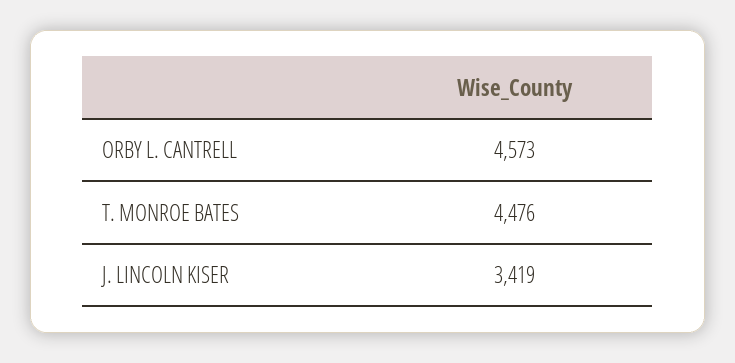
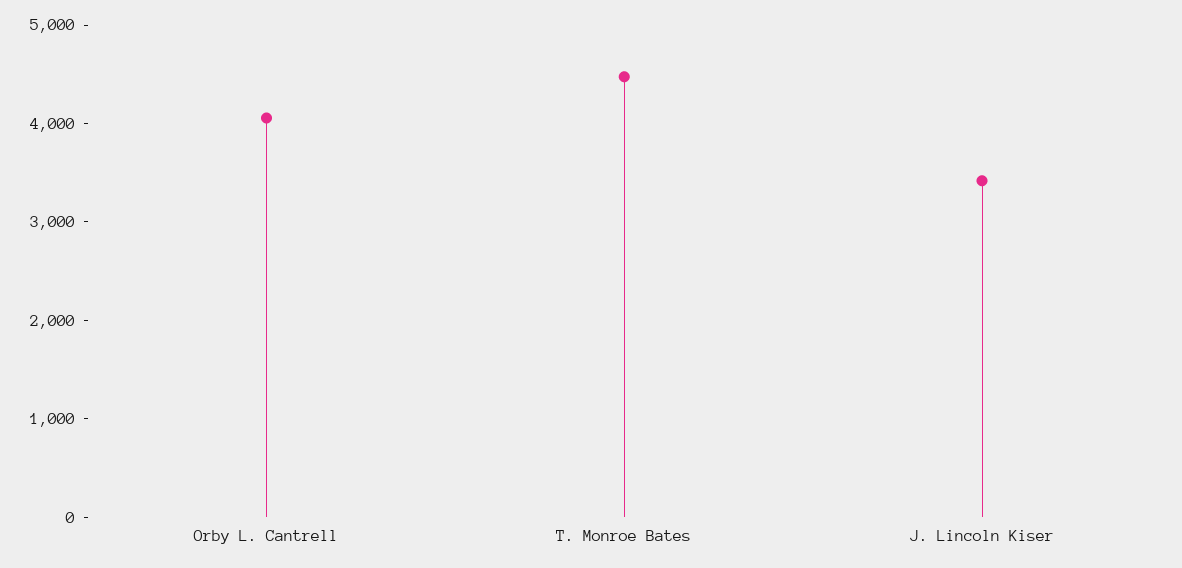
ORBY L. CANTRELL: 4573 -> 4000

